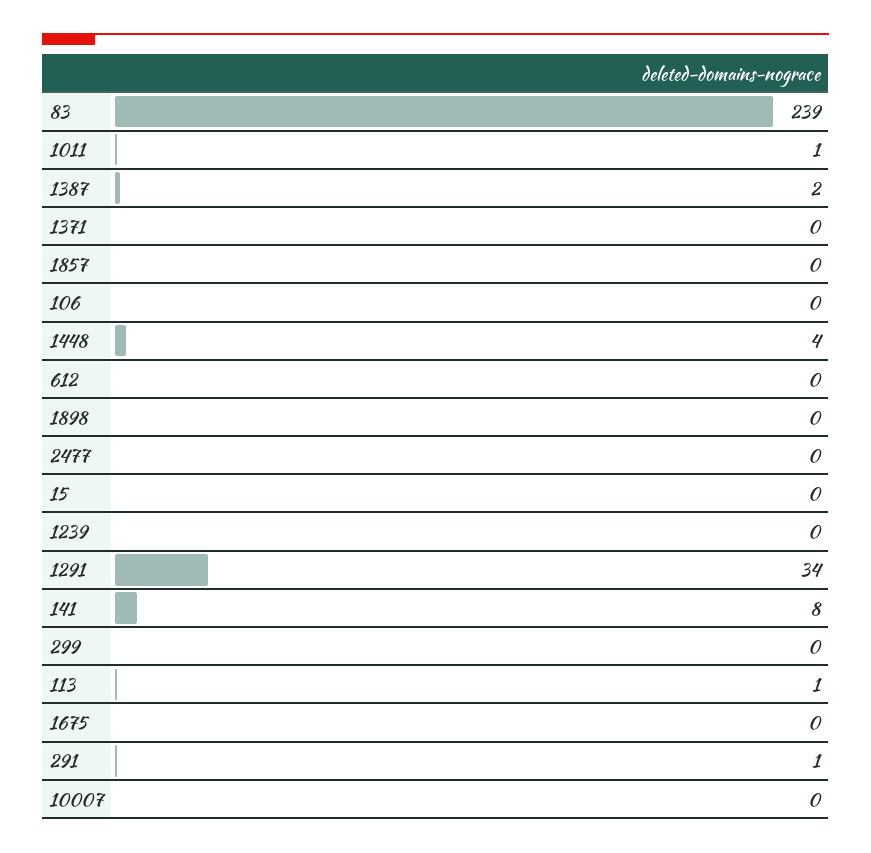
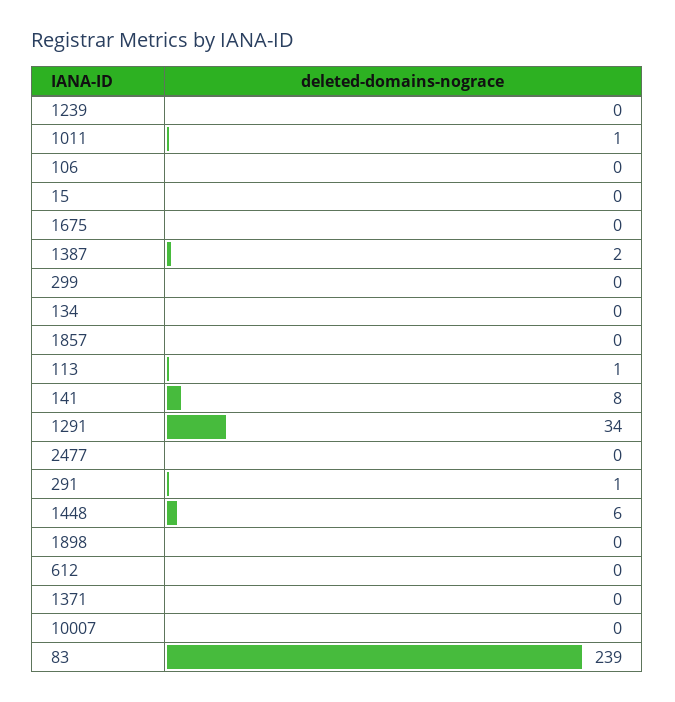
1448: 4 -> 6
134: none -> 0

